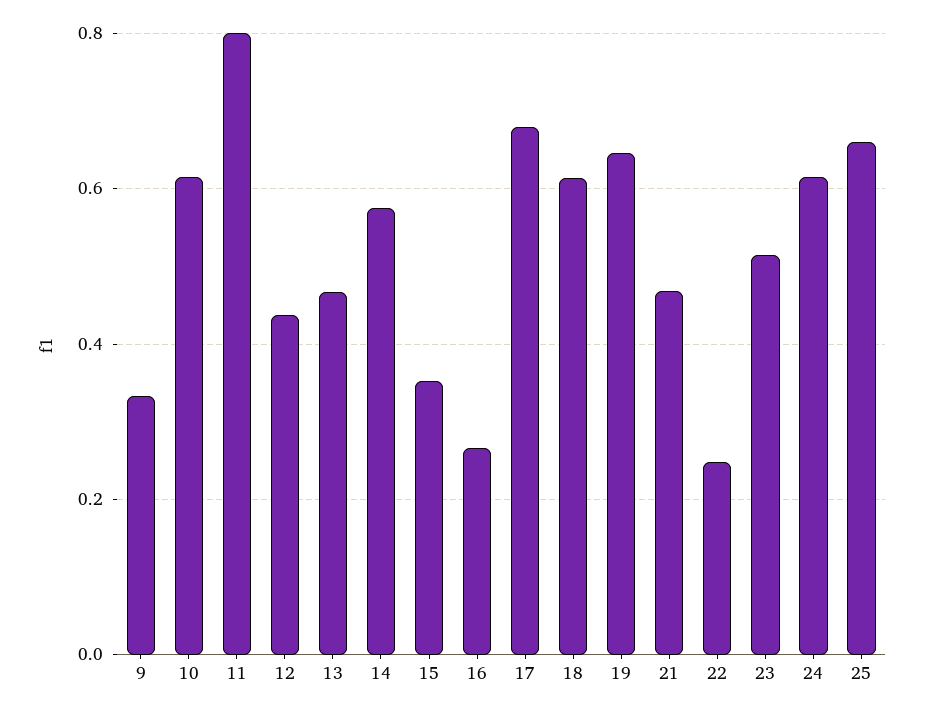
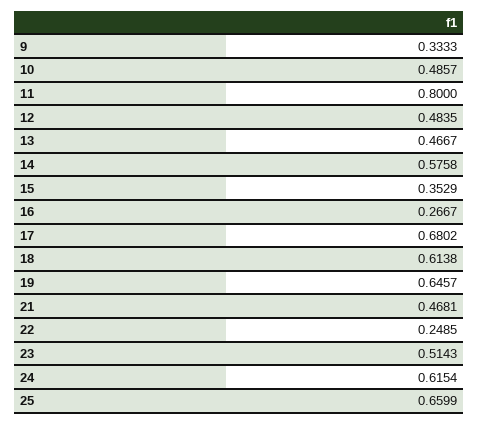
10: 0.62 -> 0.4857
12: 0.44 -> 0.4835

